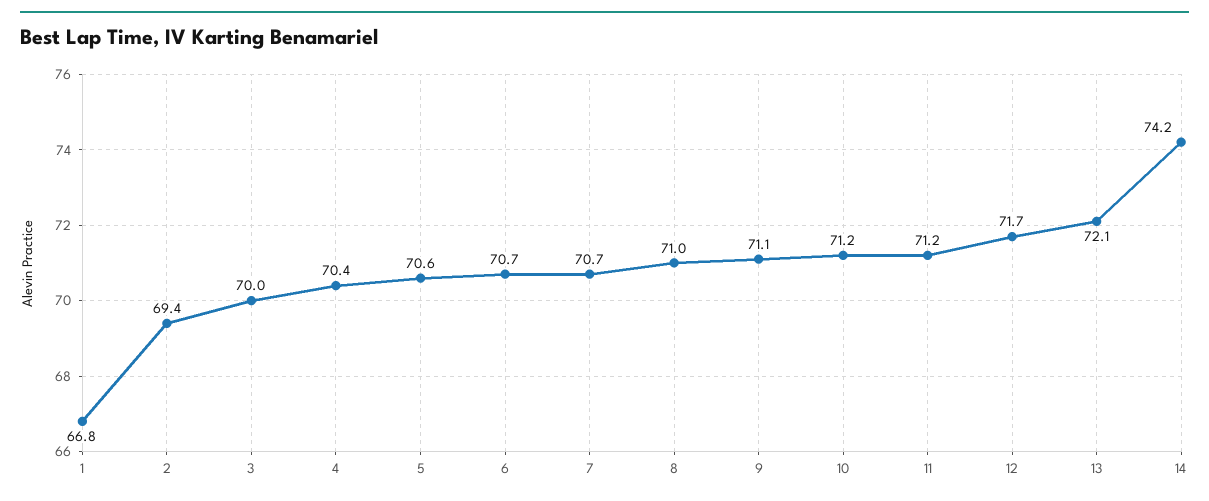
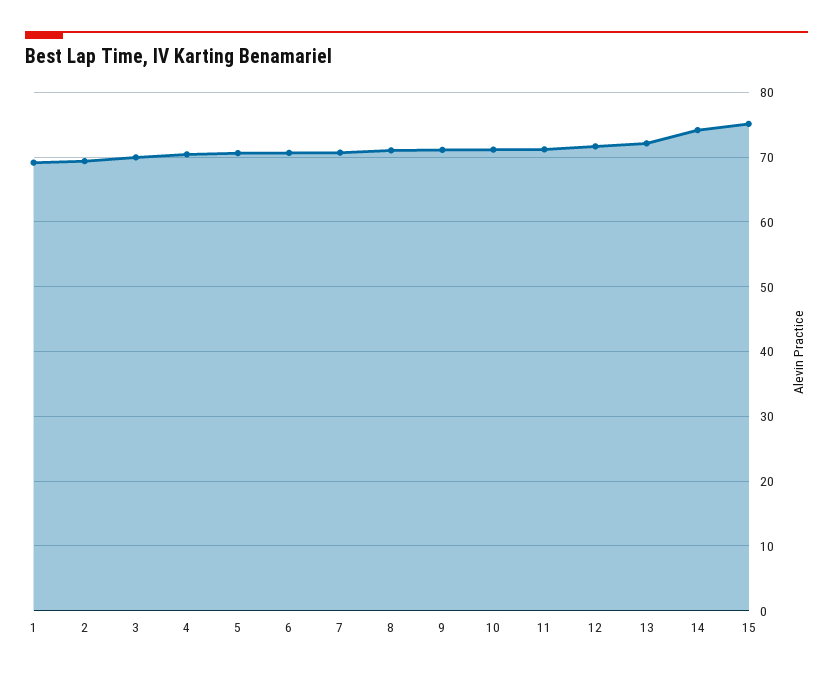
1: 66.8 -> 69
15: none -> 75

